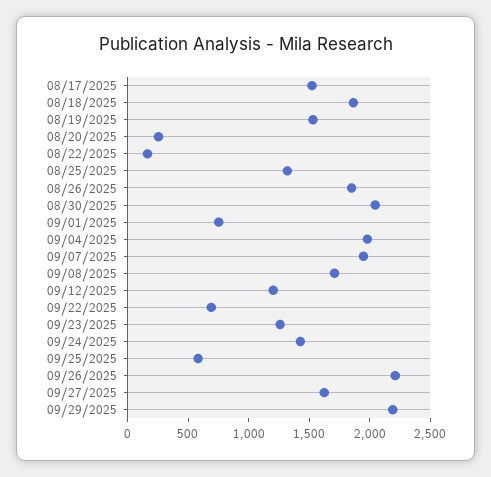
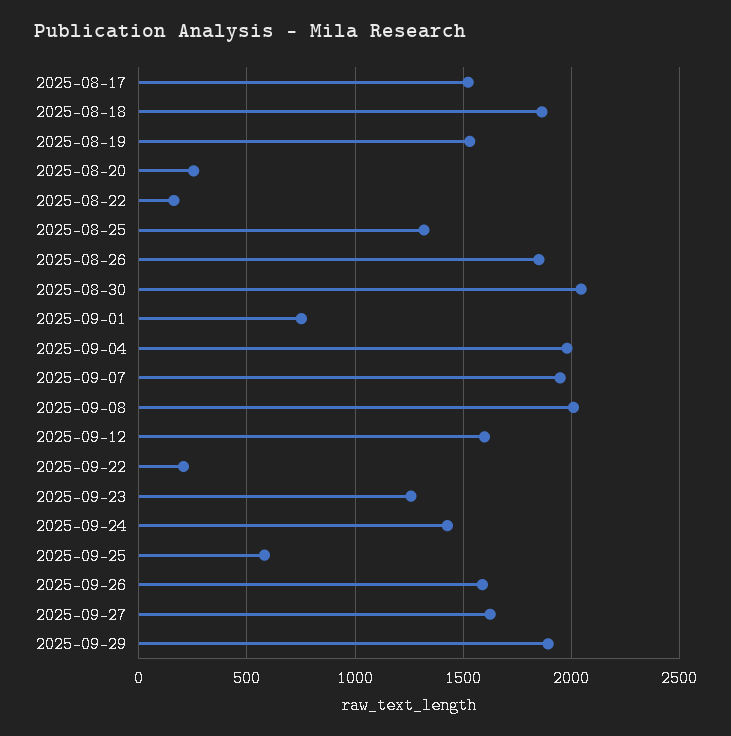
09/08/2025: 1700 -> 2000
09/12/2025: 1200 -> 1600
09/22/2025: 700 -> 200
09/26/2025: 2200 -> 1600
09/29/2025: 2200 -> 1900

